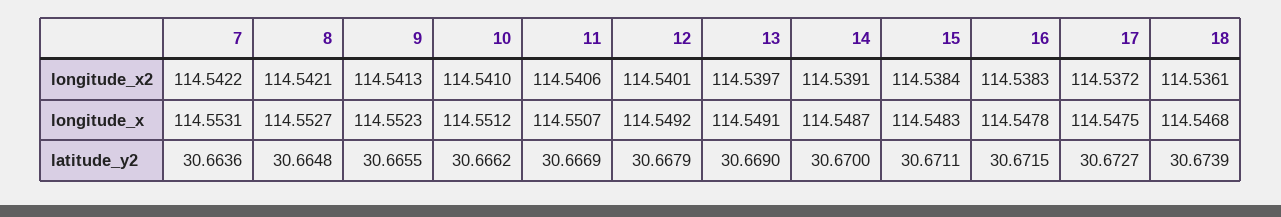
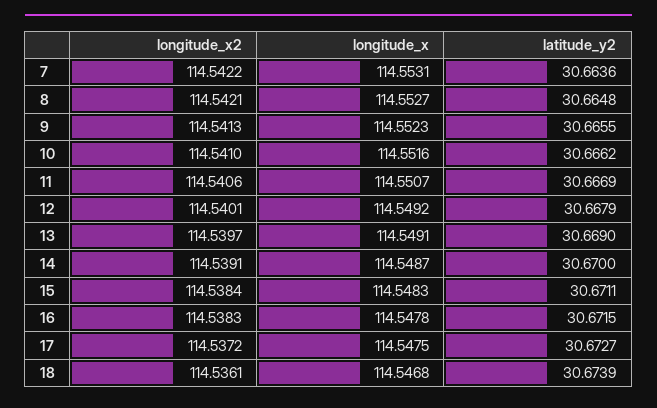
10, longitude_x: 114.5512 -> 114.5516

